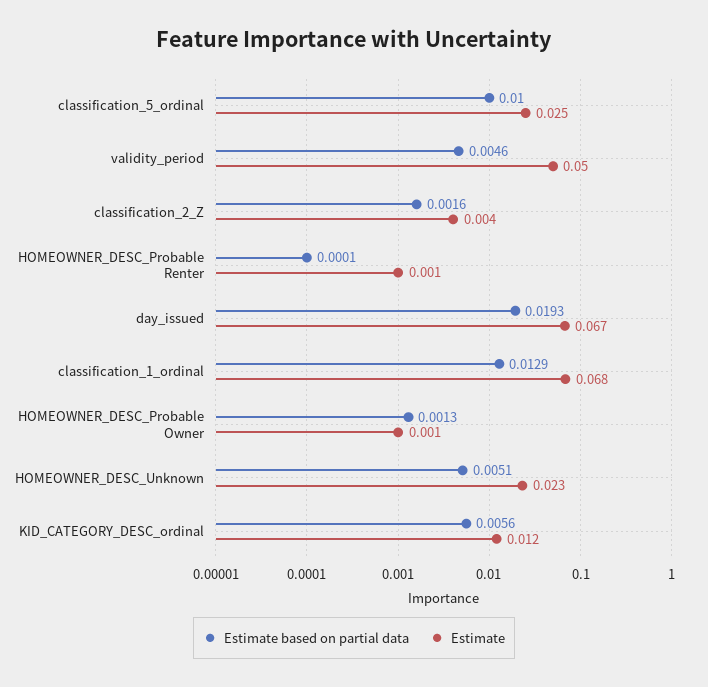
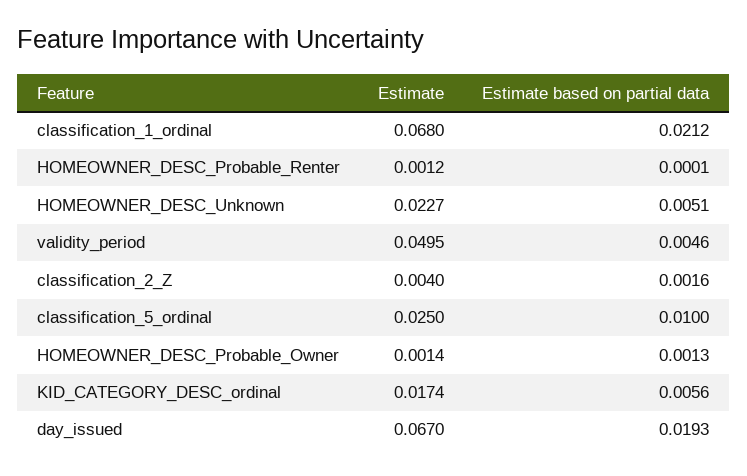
Estimate based on partial data, classification_1_ordinal: 0.0129 -> 0.0212
Estimate, KID_CATEGORY_DESC_ordinal: 0.012 -> 0.0174

